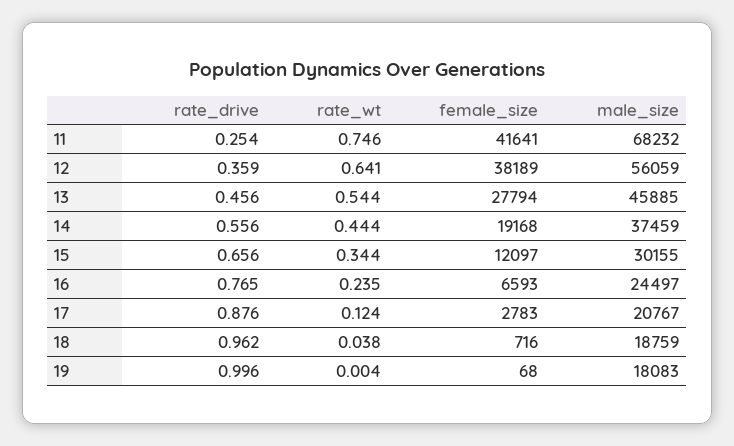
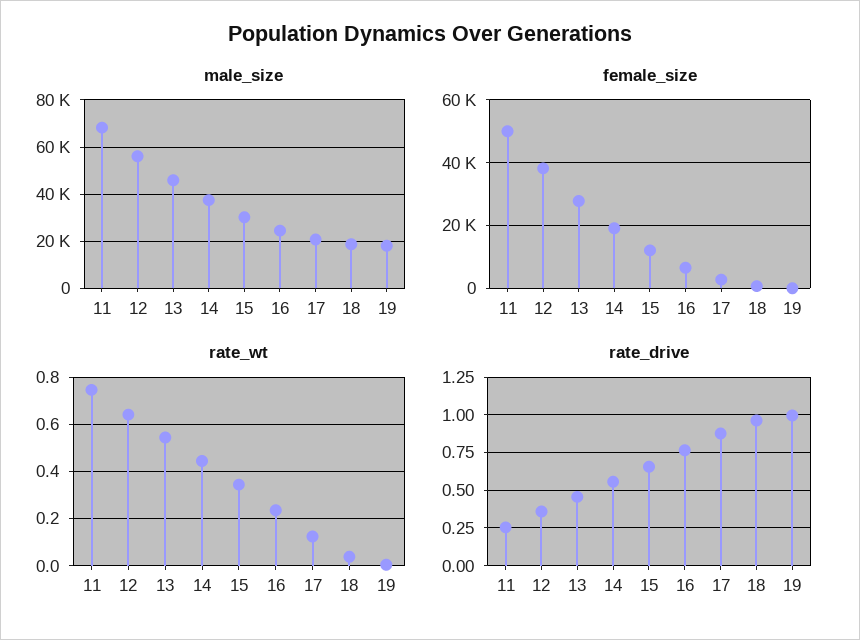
female_size, 11: 41641 -> 50000

